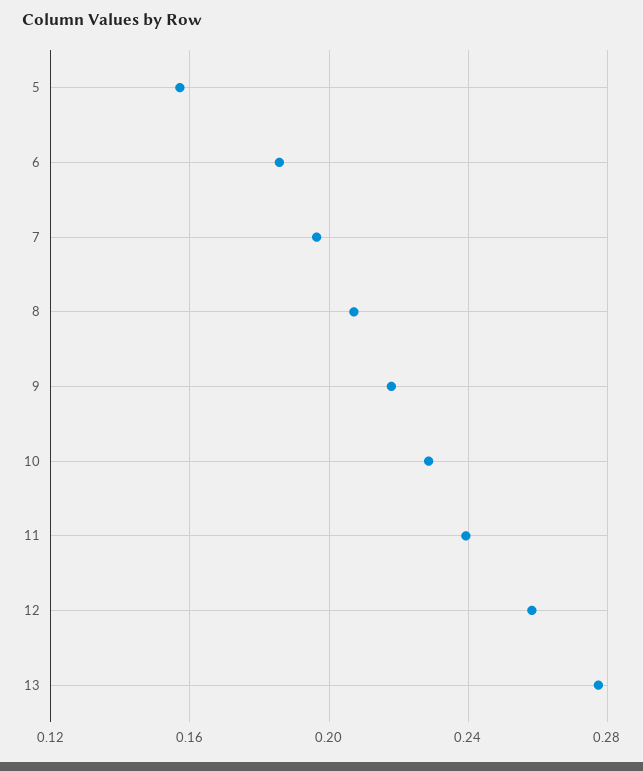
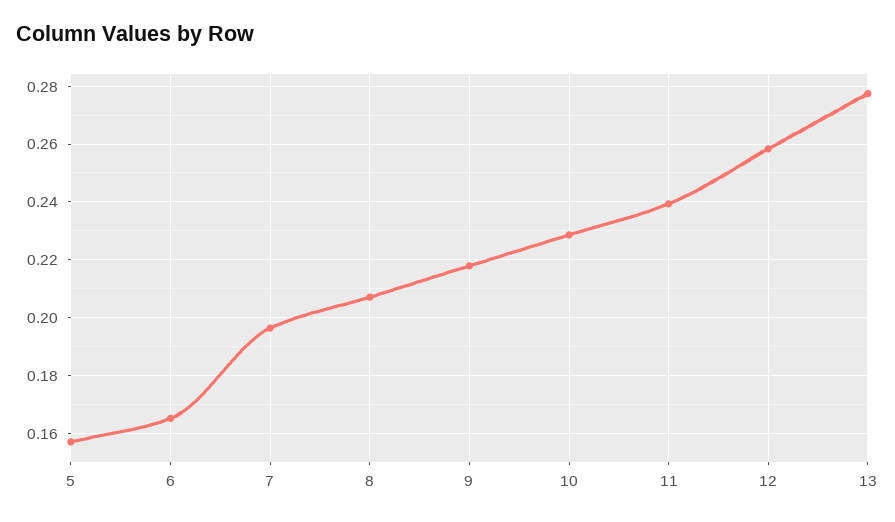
6: 0.185 -> 0.165

